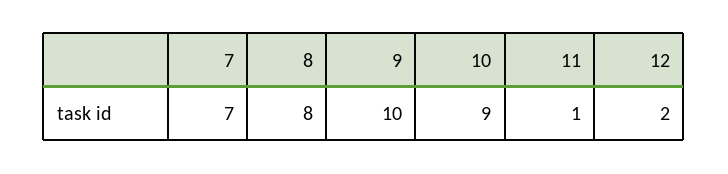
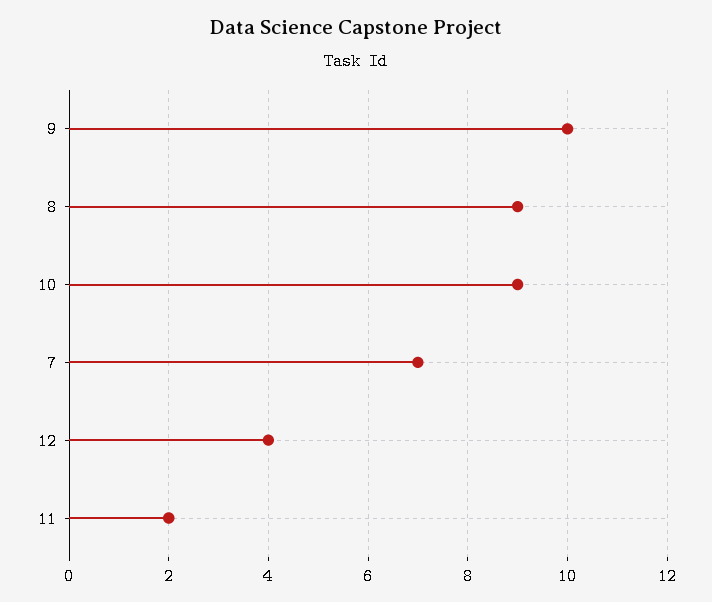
8: 8 -> 9
11: 1 -> 2
12: 2 -> 4

